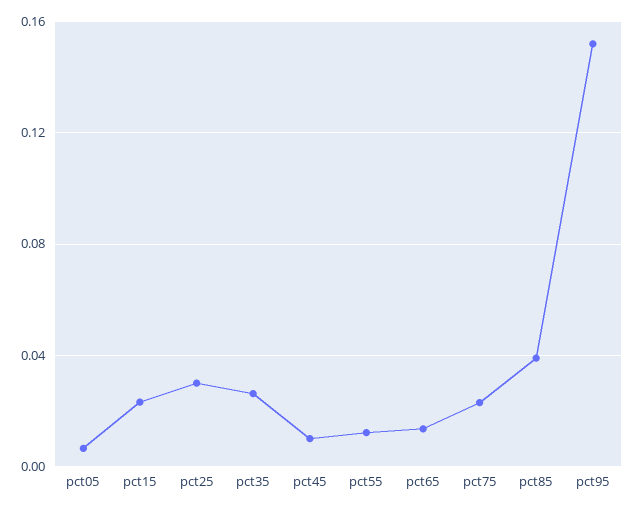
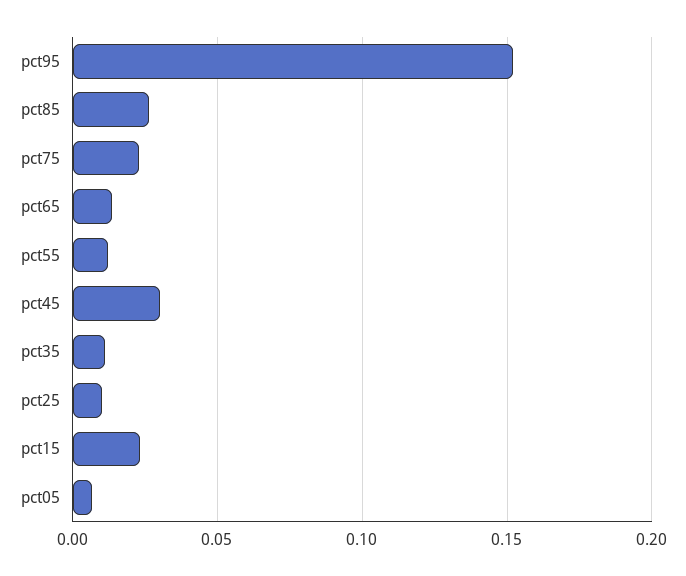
pct25: 0.03 -> 0.01
pct35: 0.025 -> 0.01
pct45: 0.01 -> 0.03
pct85: 0.04 -> 0.025

